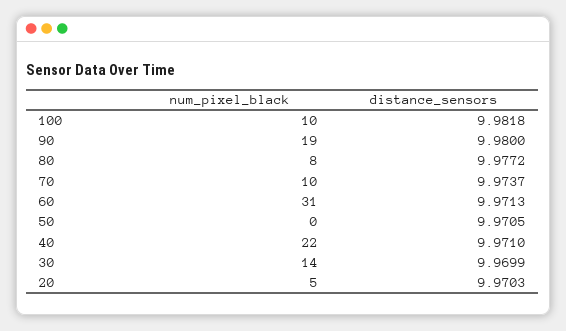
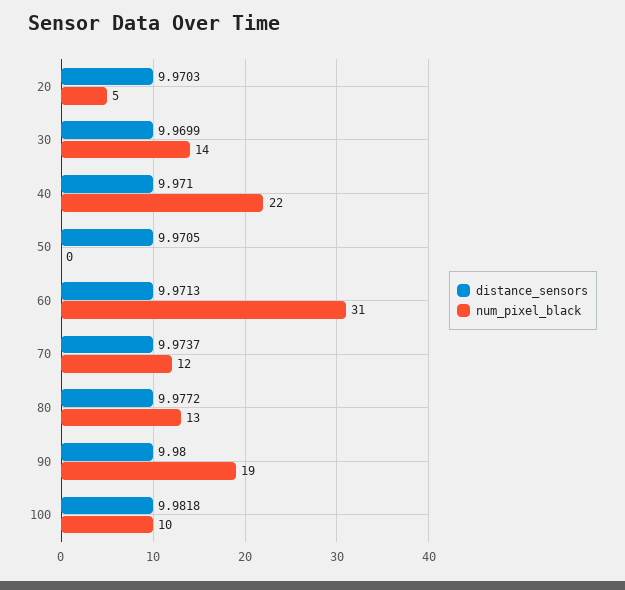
num_pixel_black, 80: 8 -> 13
num_pixel_black, 70: 10 -> 12

